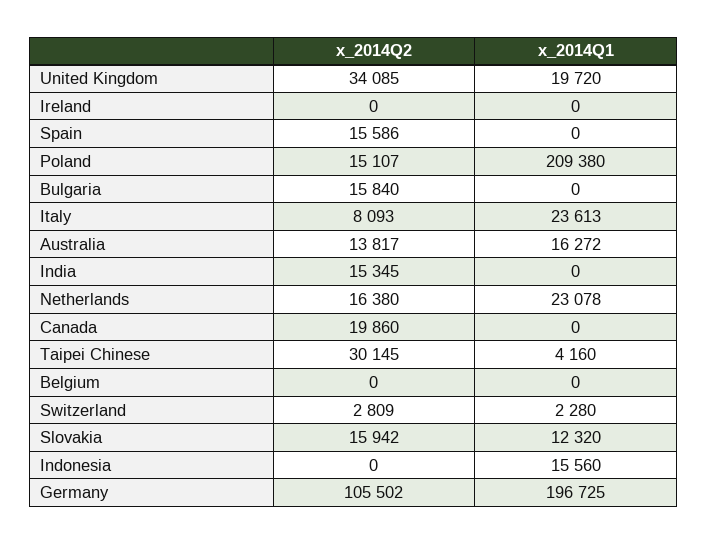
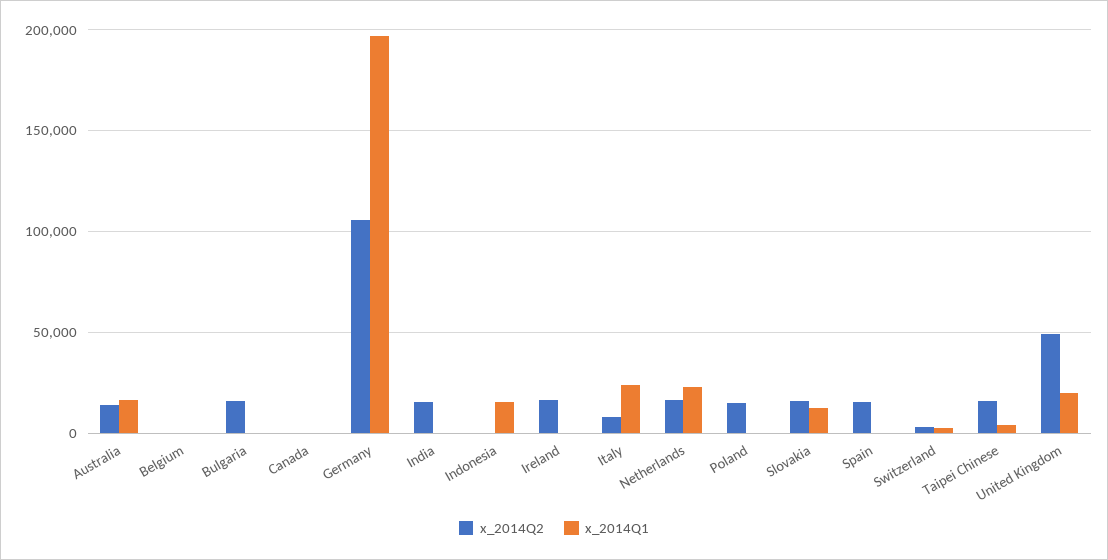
x_2014Q2, United Kingdom: 34085 -> 50000
x_2014Q2, Ireland: 0 -> 15000
x_2014Q1, Poland: 209380 -> 0
x_2014Q2, Canada: 19860 -> 0
x_2014Q2, Taipei Chinese: 30145 -> 15000

